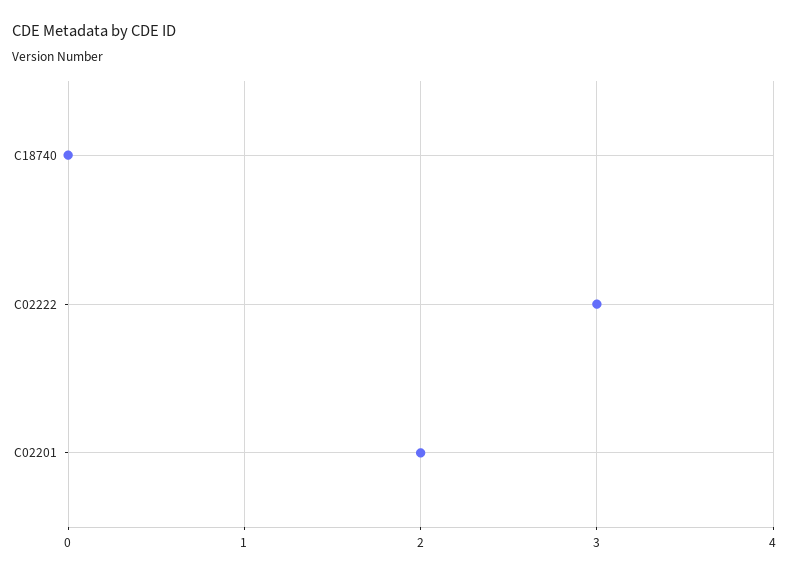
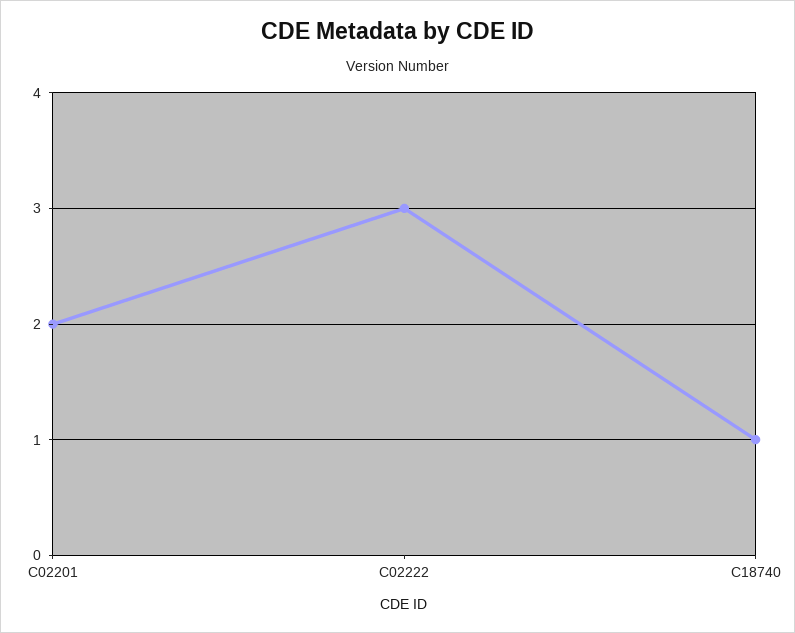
C18740: 0 -> 1

